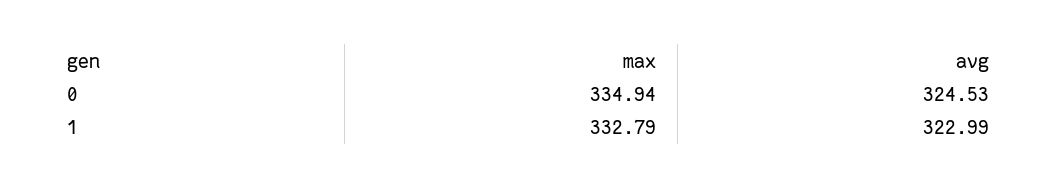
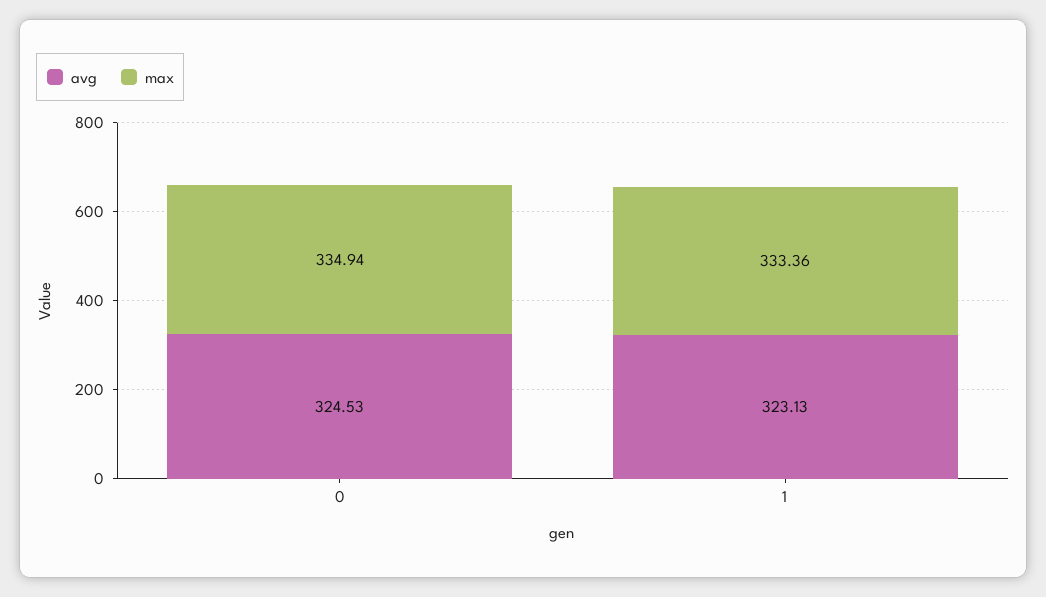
max, 1: 332.79 -> 333.36
avg, 1: 322.99 -> 323.13

